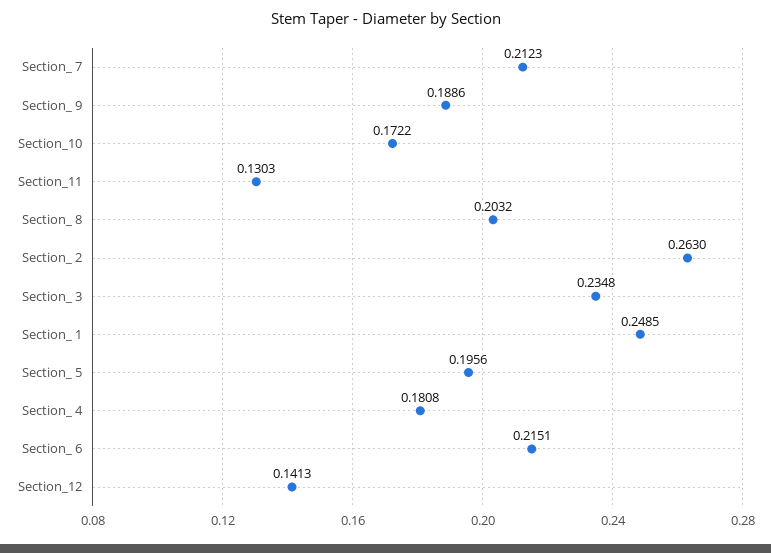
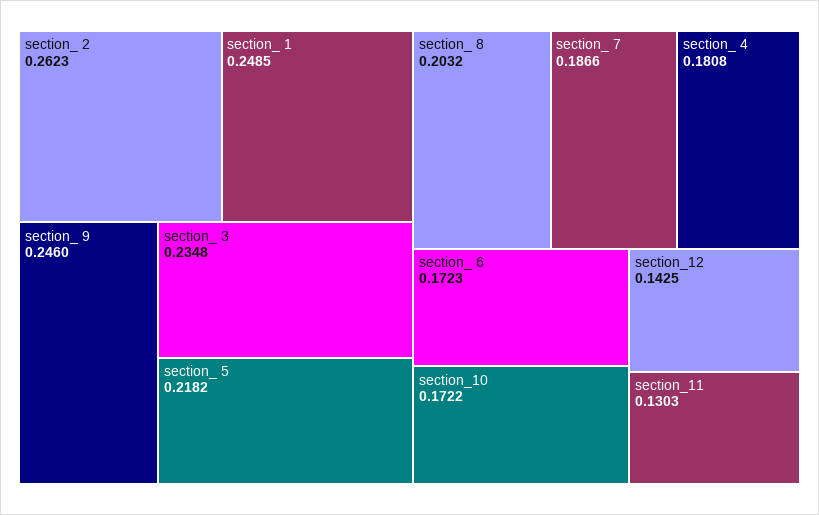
Section_ 7: 0.2123 -> 0.1866
Section_ 9: 0.1886 -> 0.246
Section_ 2: 0.263 -> 0.2623
Section_ 5: 0.1956 -> 0.2182
Section_ 6: 0.2151 -> 0.1723
Section_12: 0.1413 -> 0.1425

